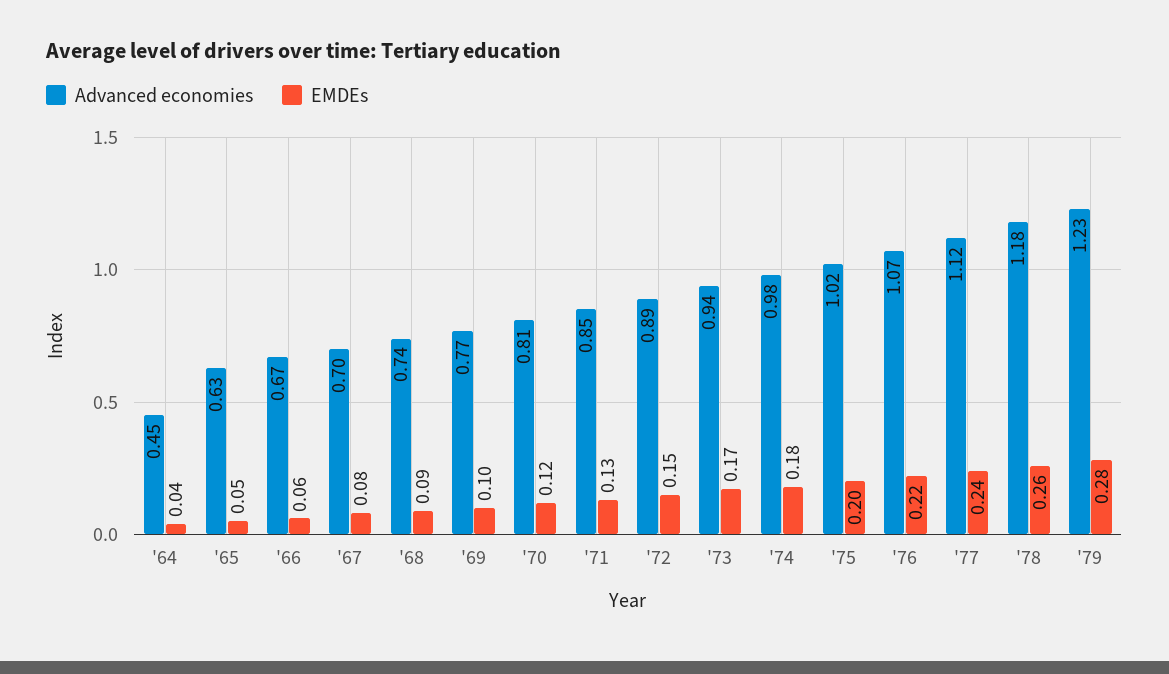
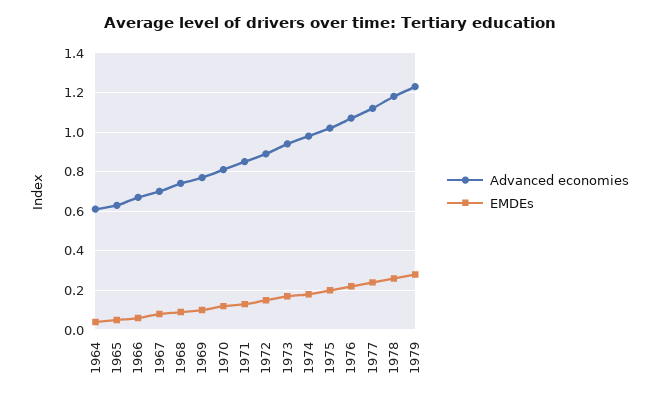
Advanced economies, '64: 0.45 -> 0.6

